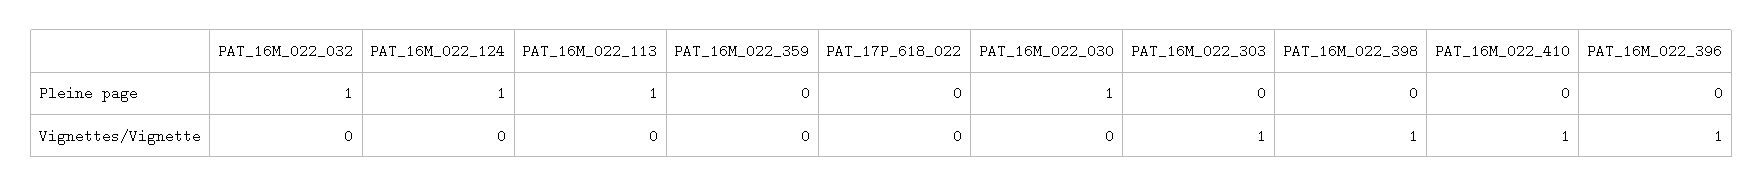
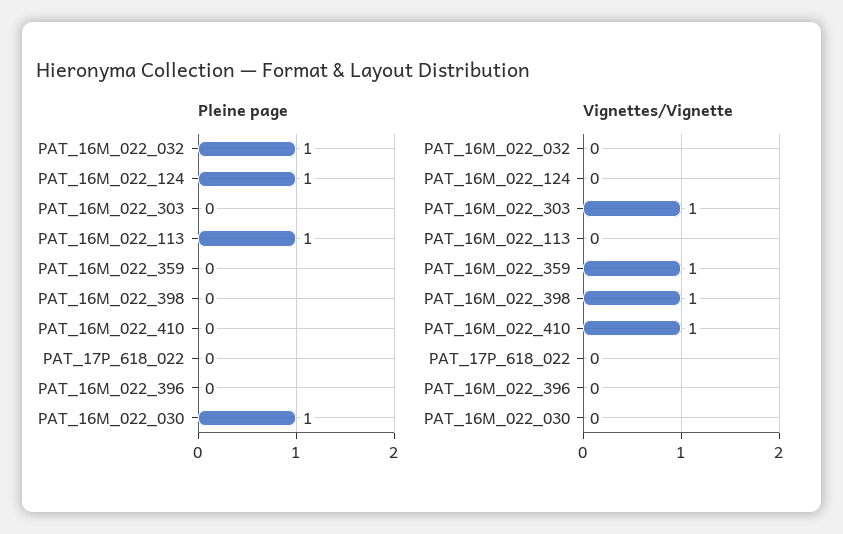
Vignettes/Vignette, PAT_16M_022_359: 0 -> 1
Vignettes/Vignette, PAT_16M_022_396: 1 -> 0

